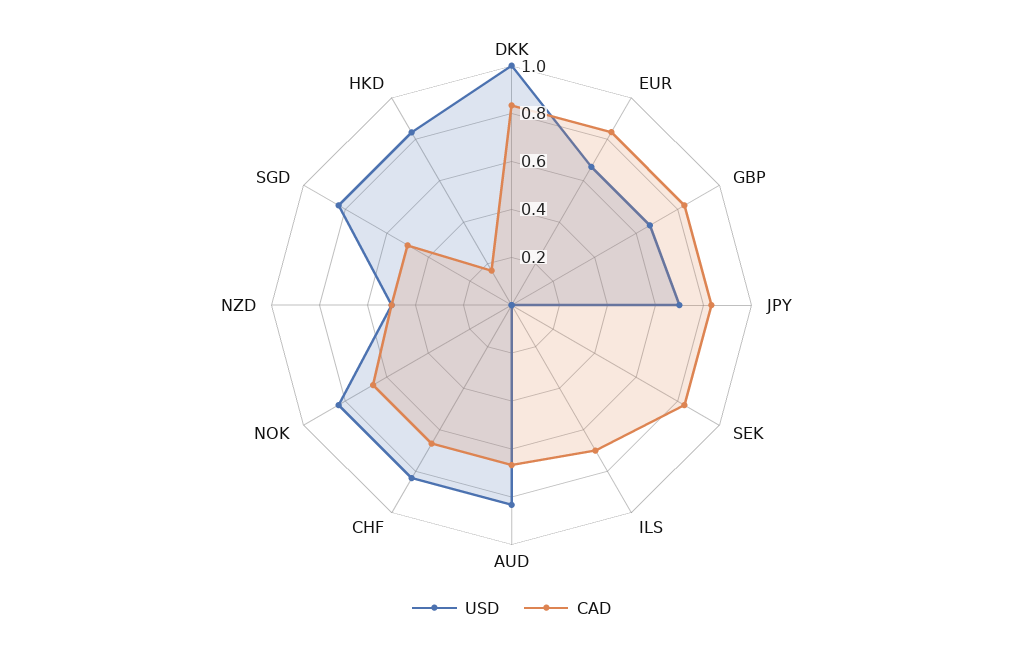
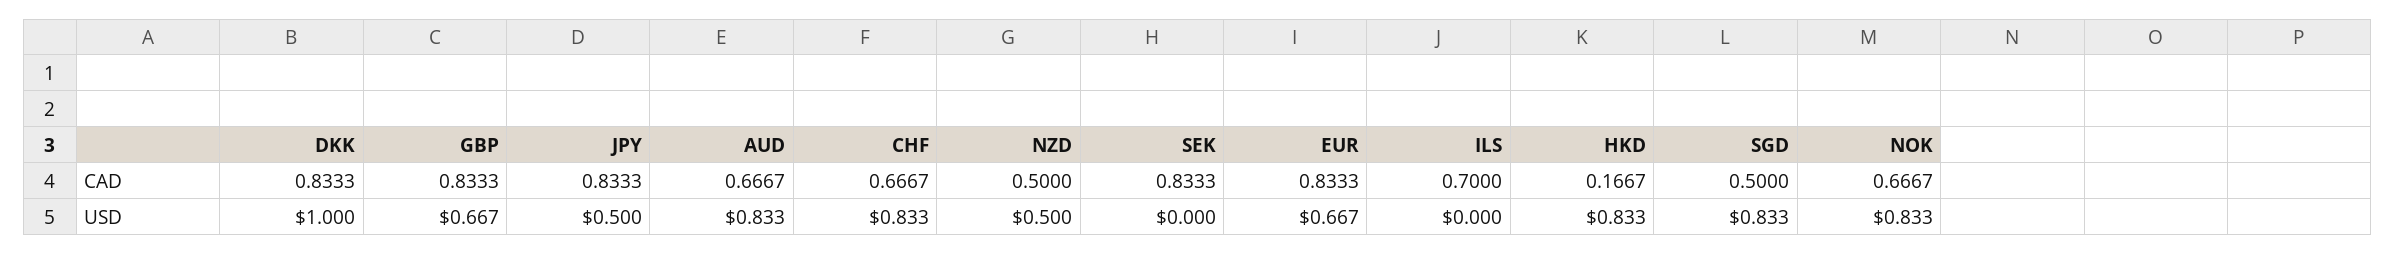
USD, JPY: 0.7 -> 0.5

